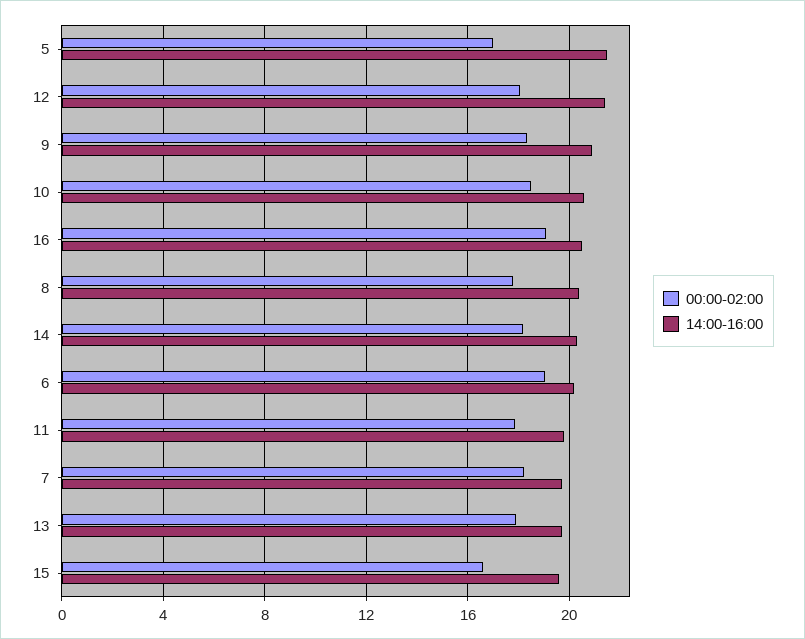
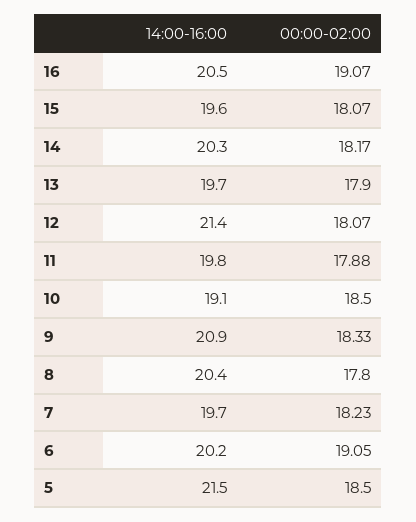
00:00-02:00, 5: 17 -> 18.5
14:00-16:00, 10: 20.5 -> 19.1
00:00-02:00, 15: 16.5 -> 18.07

